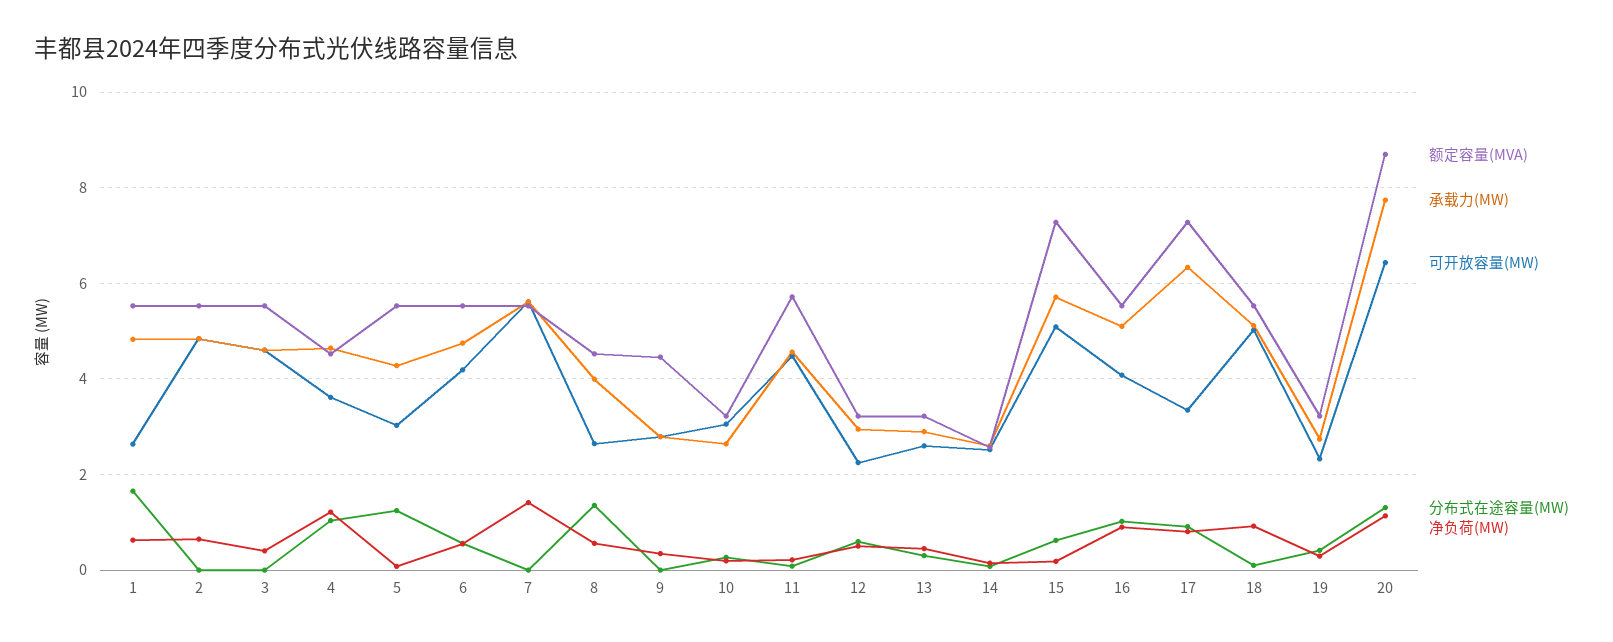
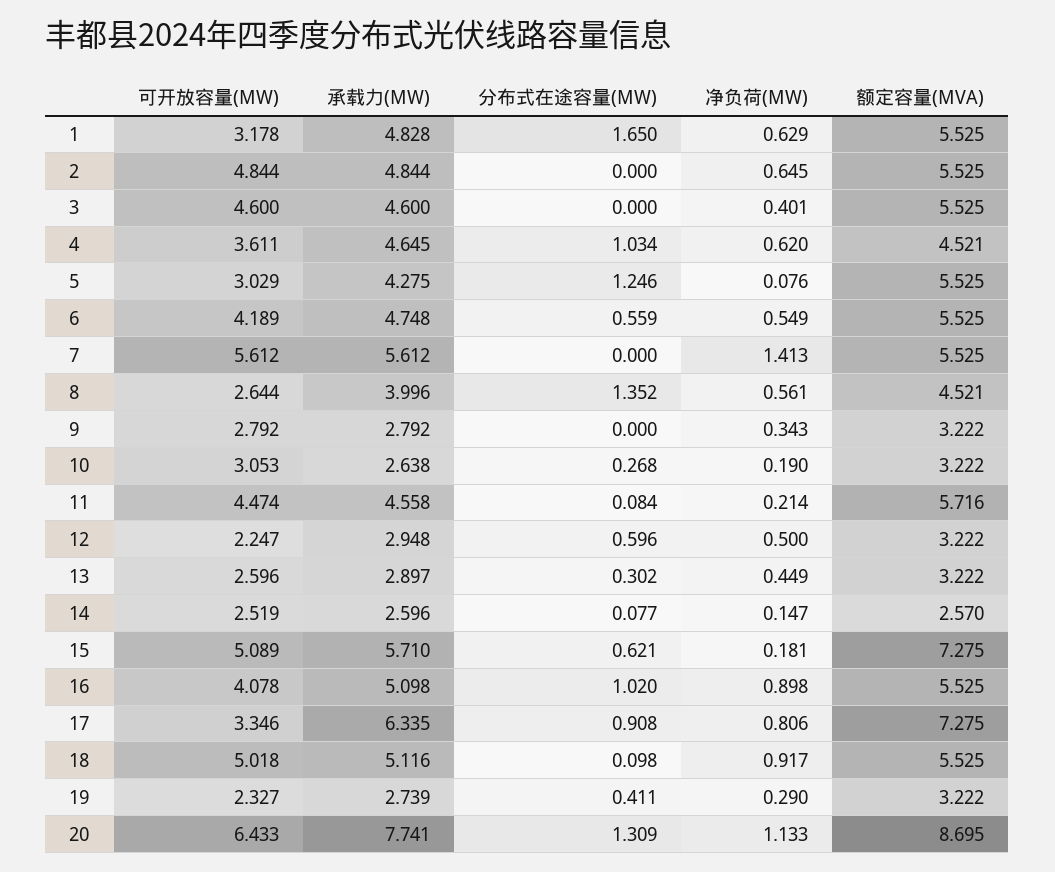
可开放容量(MW), 1: 2.6 -> 3.178
净负荷(MW), 4: 1.2 -> 0.62
额定容量(MVA), 9: 4.4 -> 3.222

